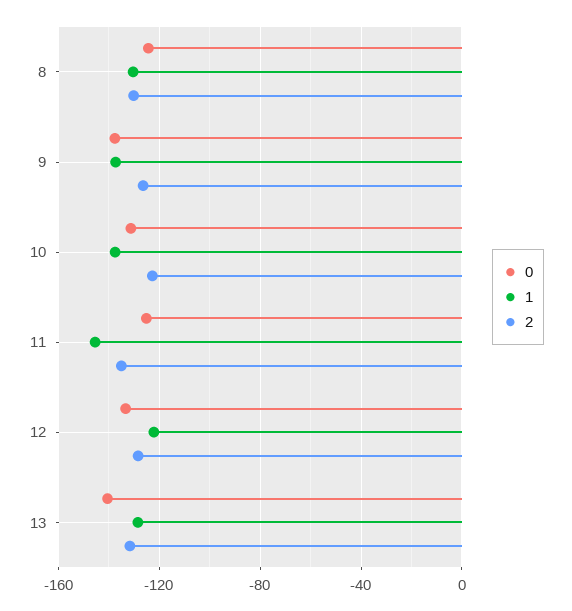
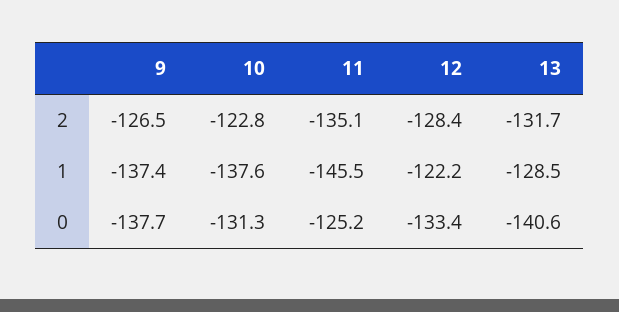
0, 8: -125 -> none
1, 8: -130 -> none
2, 8: -130 -> none

